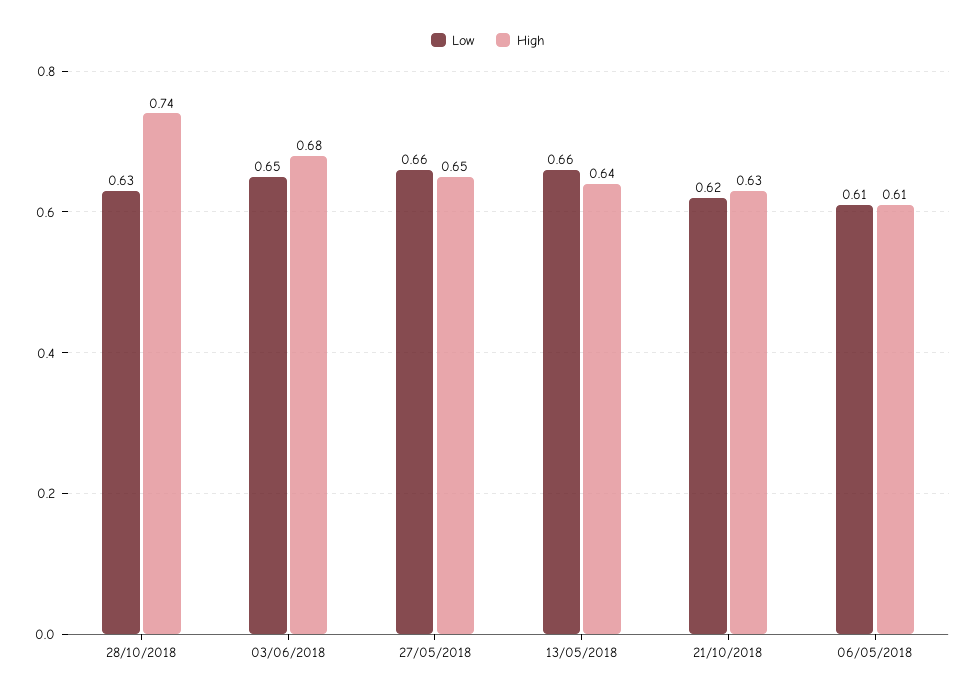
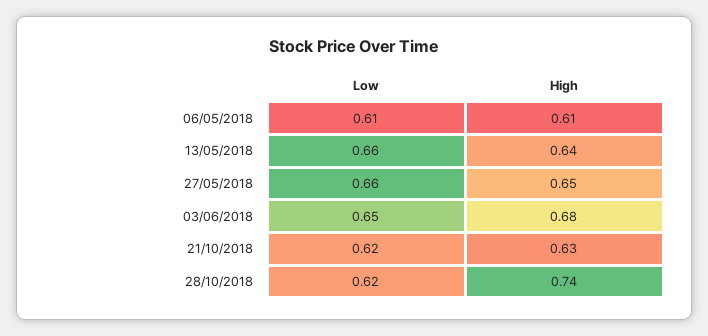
Low, 28/10/2018: 0.63 -> 0.62

